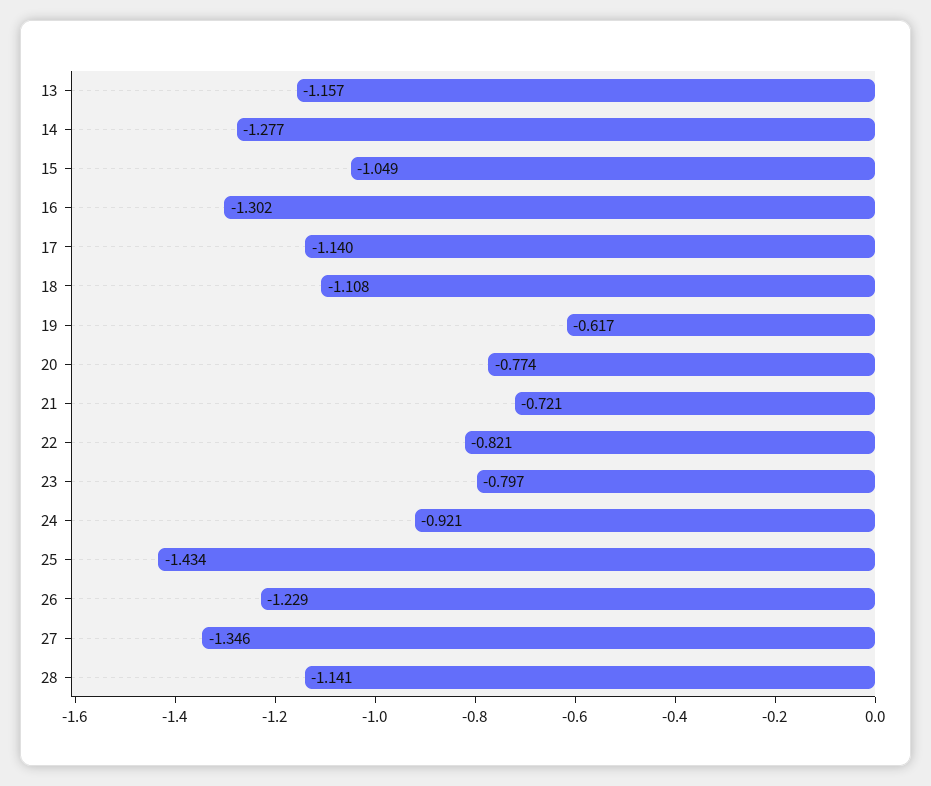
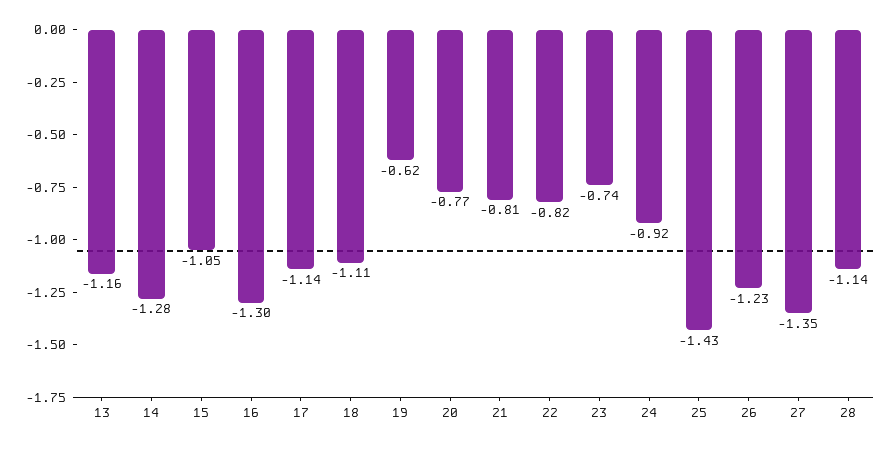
21: -0.721 -> -0.81
23: -0.797 -> -0.74

